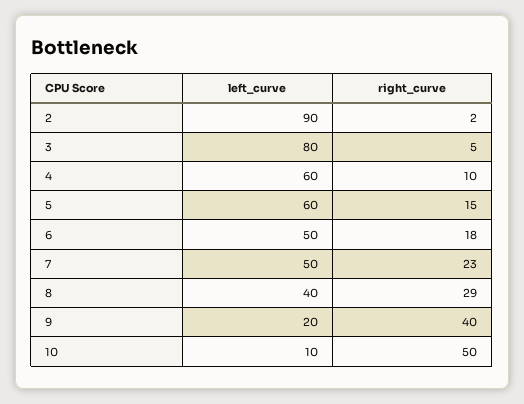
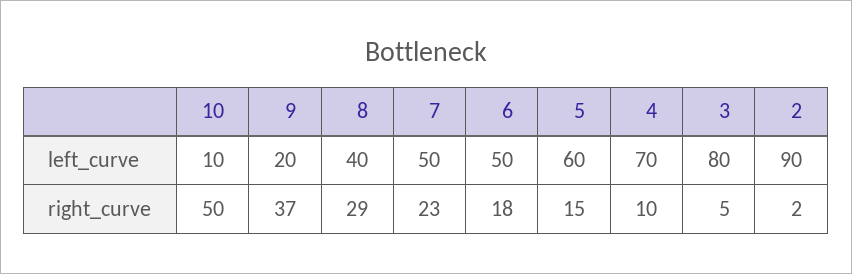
left_curve, 4: 60 -> 70
right_curve, 9: 40 -> 37

